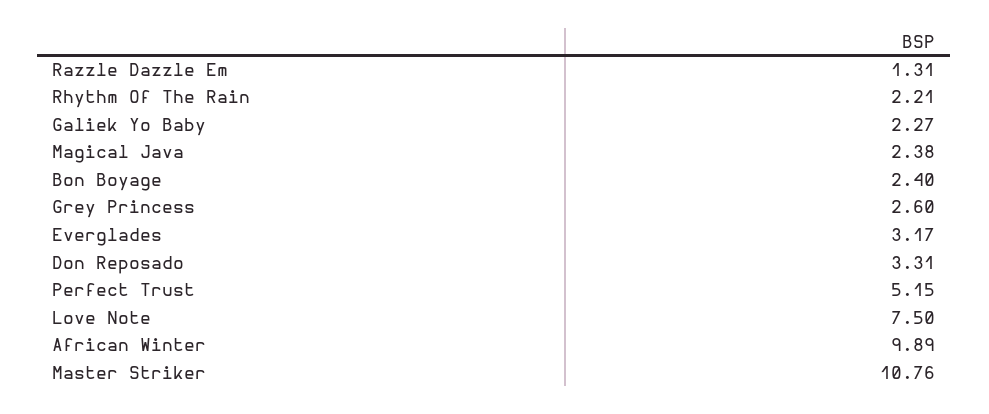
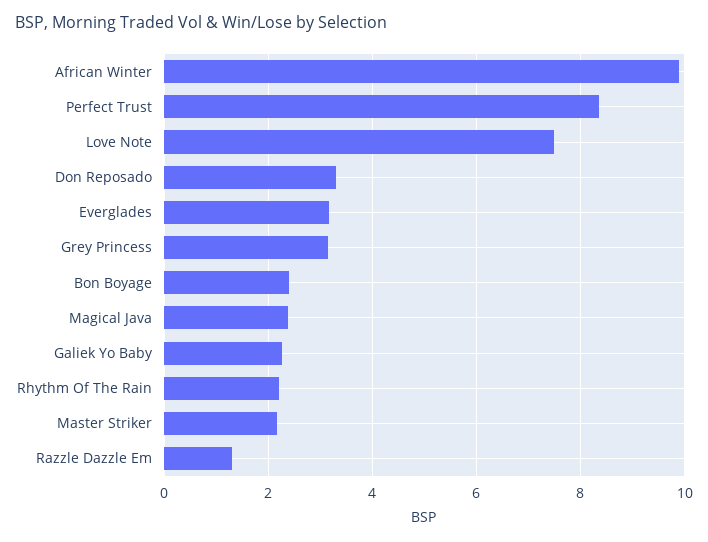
Grey Princess: 2.6 -> 3.2
Perfect Trust: 5.15 -> 8.4
Master Striker: 10.76 -> 2.2

